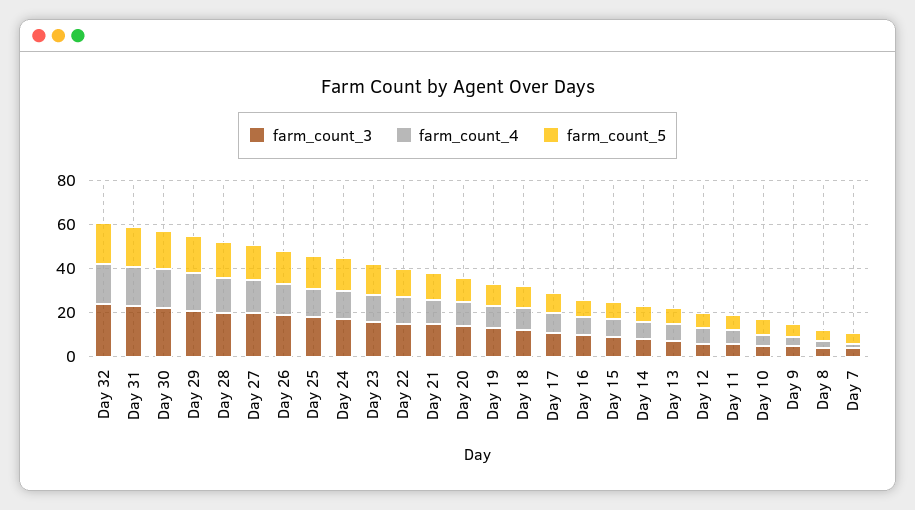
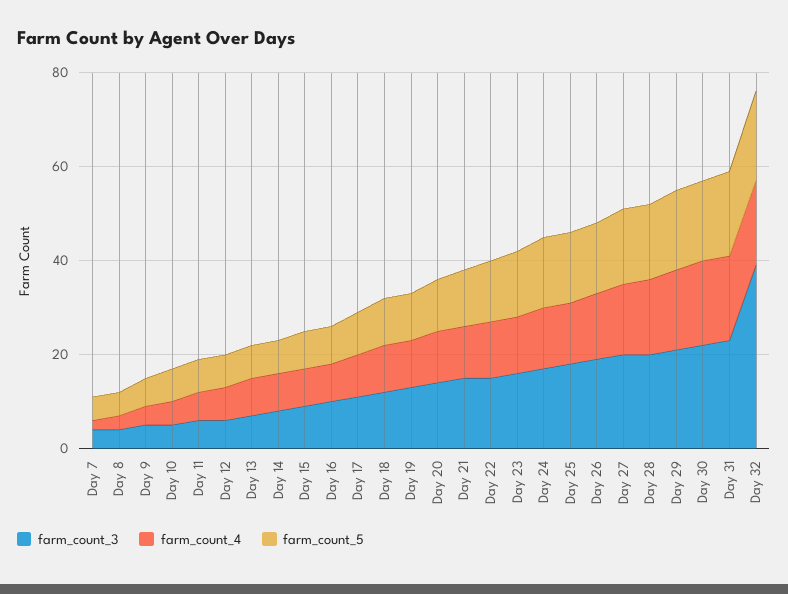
farm_count_3, Day 32: 25 -> 40

